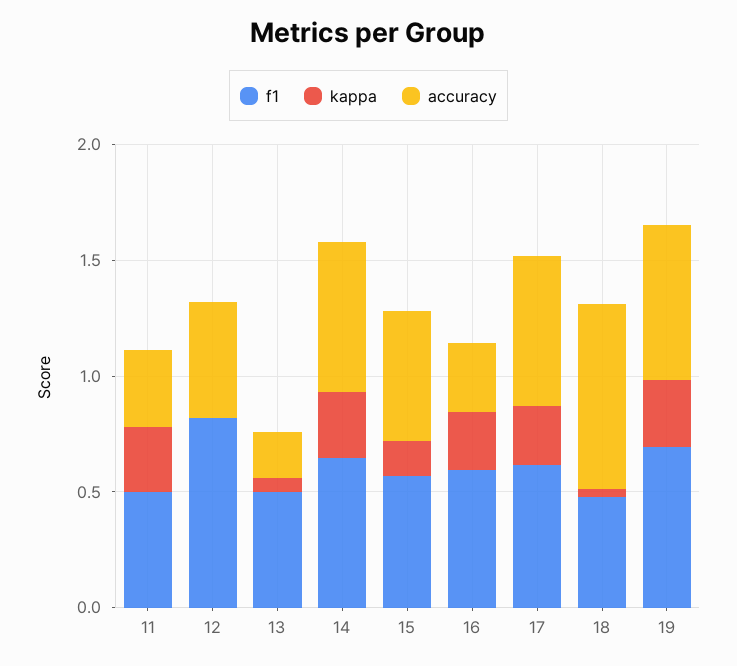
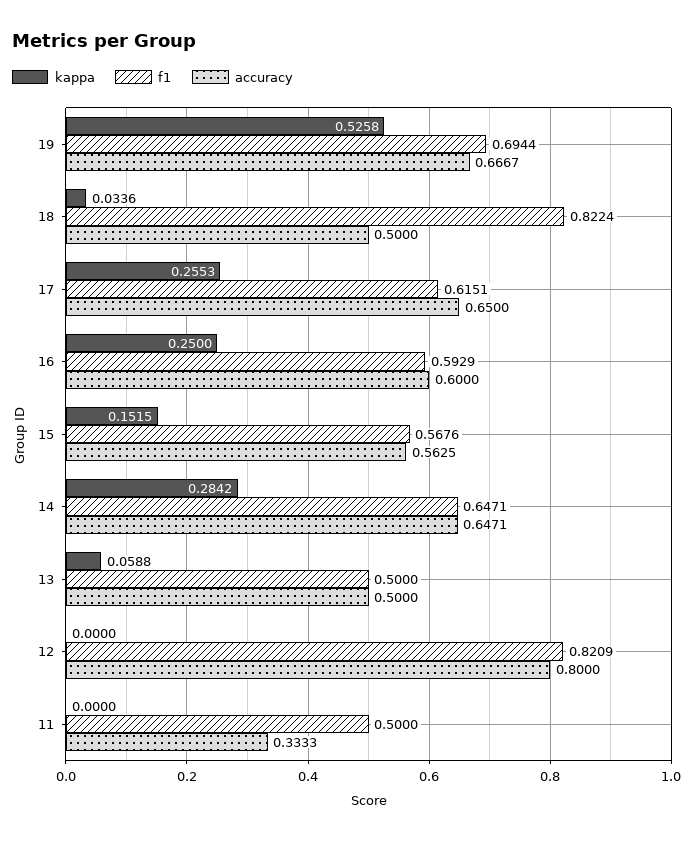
kappa, 11: 0.3 -> 0
accuracy, 12: 0.5 -> 0.8
accuracy, 13: 0.2 -> 0.5
accuracy, 16: 0.3 -> 0.6
f1, 18: 0.5 -> 0.8224
accuracy, 18: 0.8 -> 0.5
kappa, 19: 0.3 -> 0.5258

